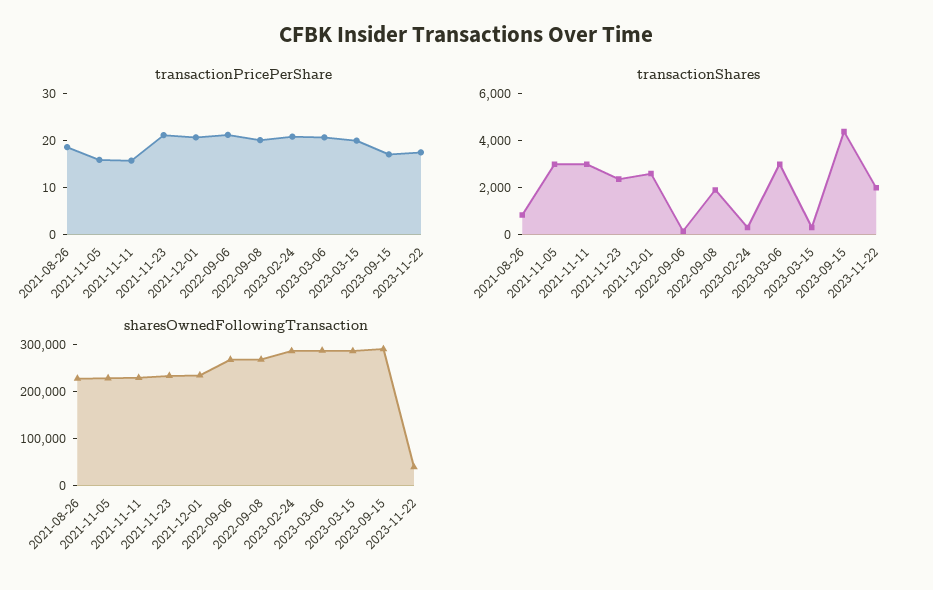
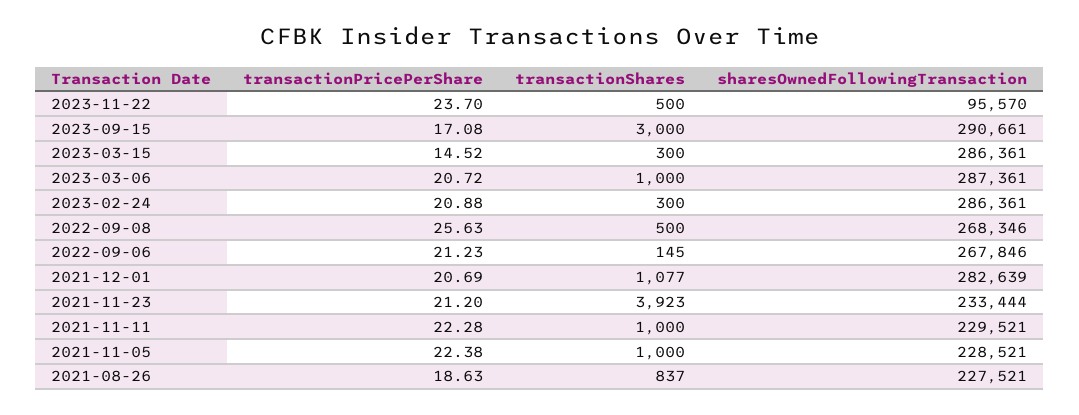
transactionPricePerShare, 2021-11-05: 16 -> 22.38
transactionPricePerShare, 2021-11-11: 16 -> 22.28
transactionPricePerShare, 2022-09-08: 20 -> 25.63
transactionPricePerShare, 2023-03-15: 20 -> 14.52
transactionPricePerShare, 2023-11-22: 18 -> 23.7
transactionShares, 2021-11-05: 3000 -> 1000
transactionShares, 2021-11-11: 3000 -> 1000
transactionShares, 2021-11-23: 2500 -> 3923
transactionShares, 2021-12-01: 2500 -> 1077
transactionShares, 2022-09-08: 2000 -> 500
transactionShares, 2023-03-06: 3000 -> 1000
transactionShares, 2023-09-15: 4500 -> 3000
transactionShares, 2023-11-22: 2000 -> 500
sharesOwnedFollowingTransaction, 2021-12-01: 240000 -> 282639
sharesOwnedFollowingTransaction, 2023-11-22: 40000 -> 95570

